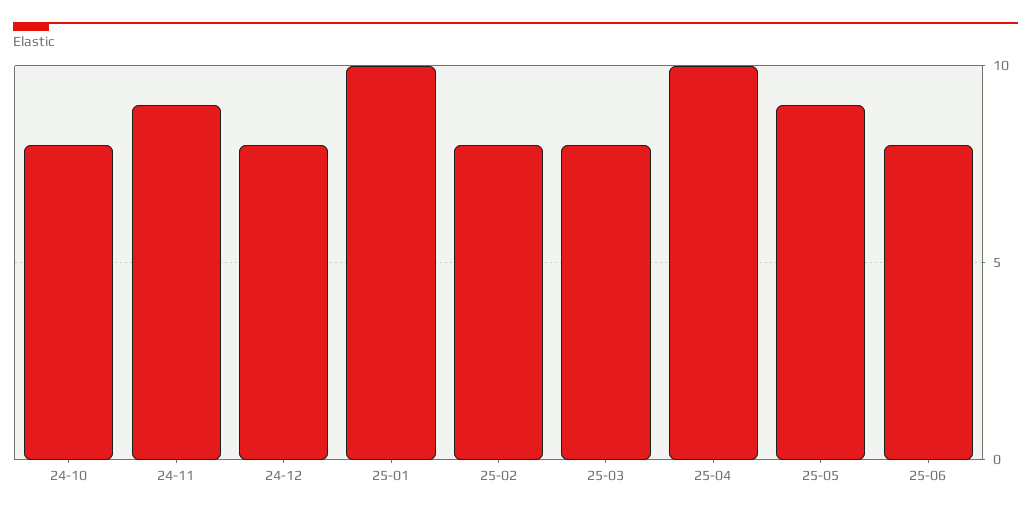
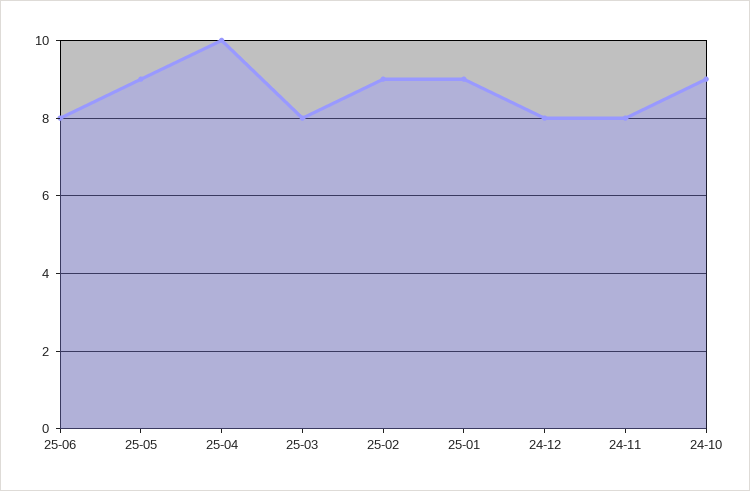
24-10: 8 -> 9
24-11: 9 -> 8
25-01: 10 -> 9
25-02: 8 -> 9

